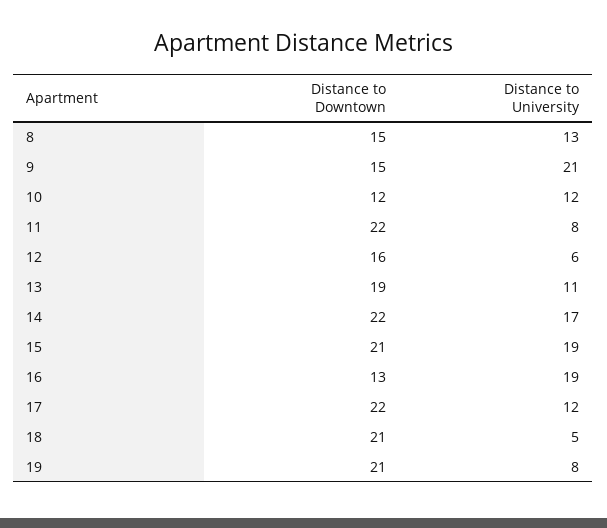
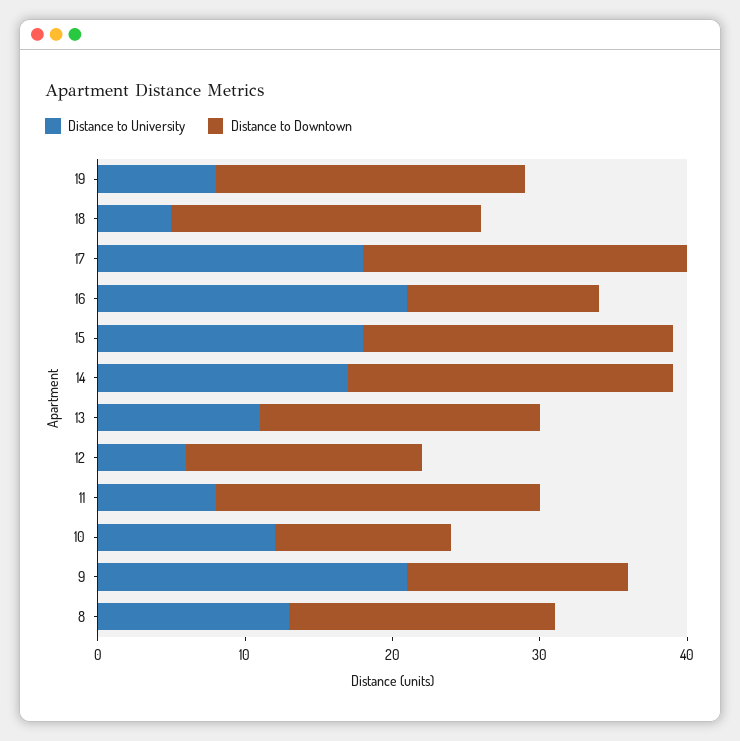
Distance to Downtown, 8: 15 -> 18
Distance to University, 15: 19 -> 18
Distance to University, 16: 19 -> 21
Distance to University, 17: 12 -> 18

